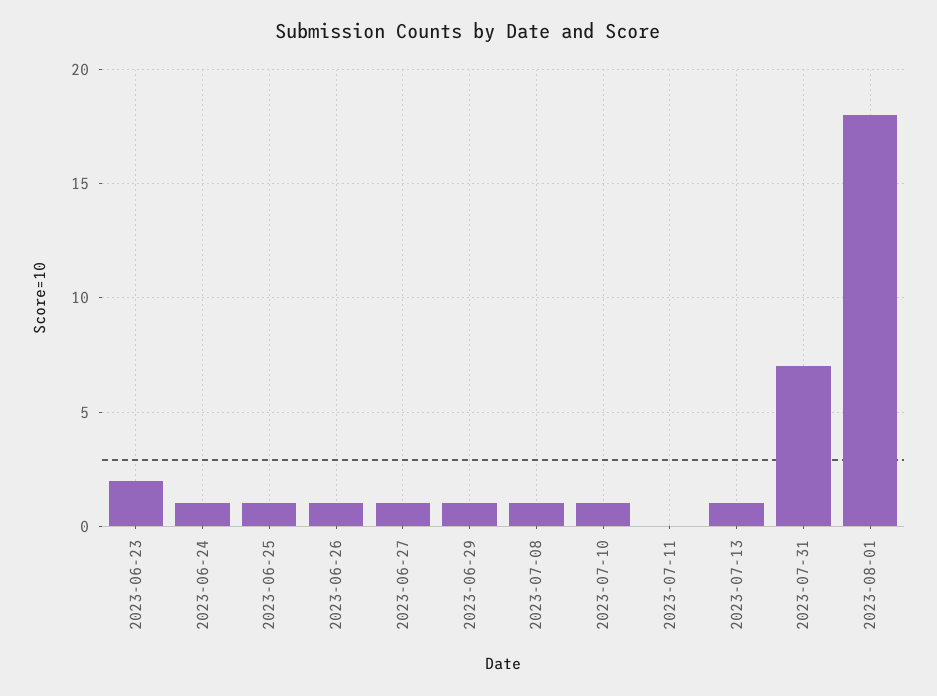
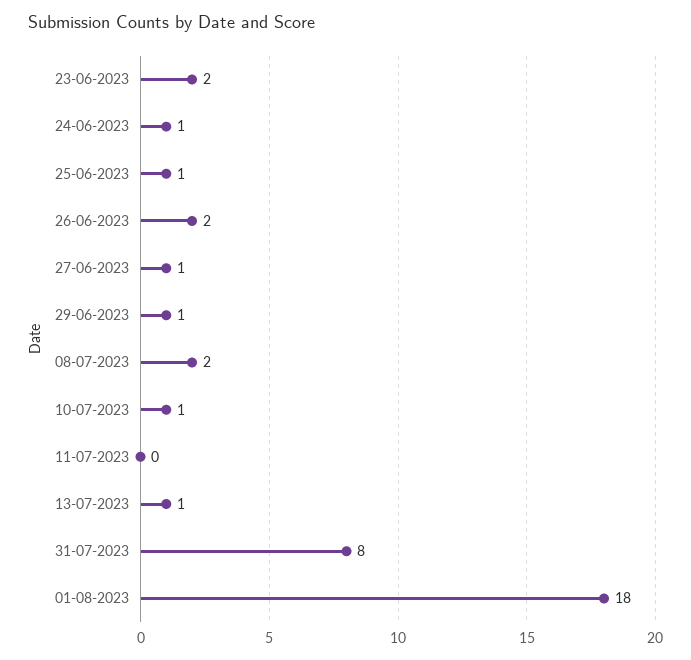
2023-06-26: 1 -> 2
2023-07-08: 1 -> 2
2023-07-31: 7 -> 8

